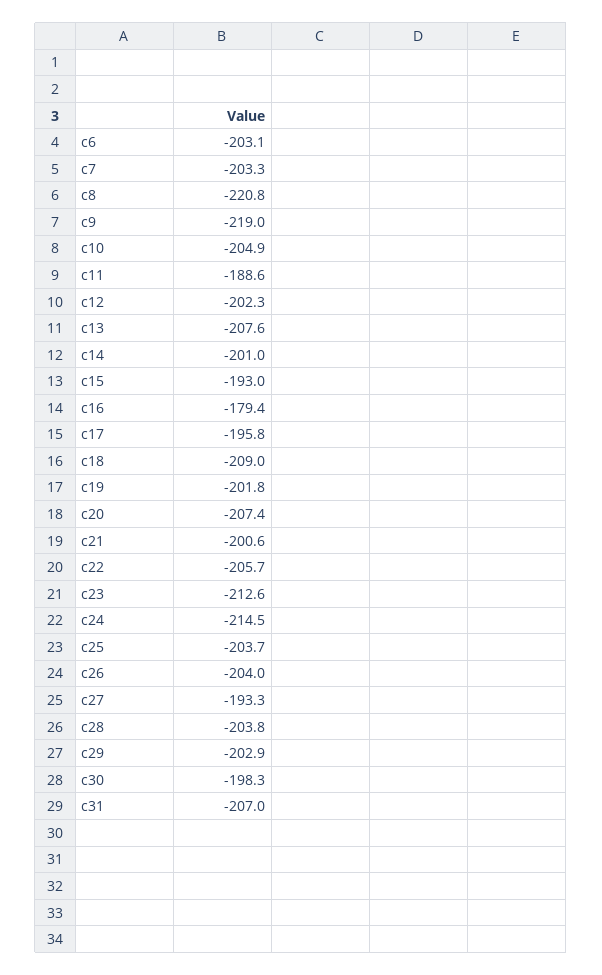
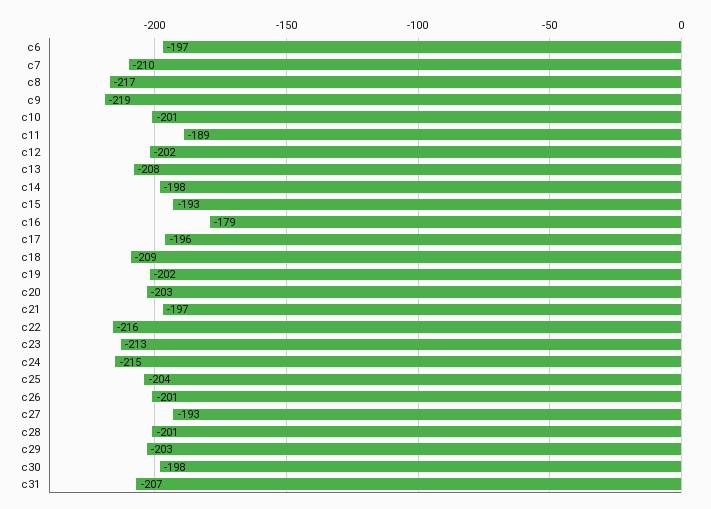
c6: -203.1 -> -197
c7: -203.3 -> -210
c8: -220.8 -> -217
c10: -204.9 -> -201
c14: -201 -> -198
c20: -207.4 -> -203
c21: -200.6 -> -197
c22: -205.7 -> -216
c26: -204 -> -201
c28: -203.8 -> -201

